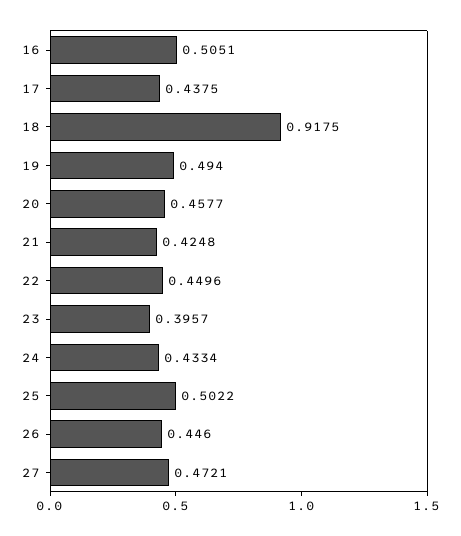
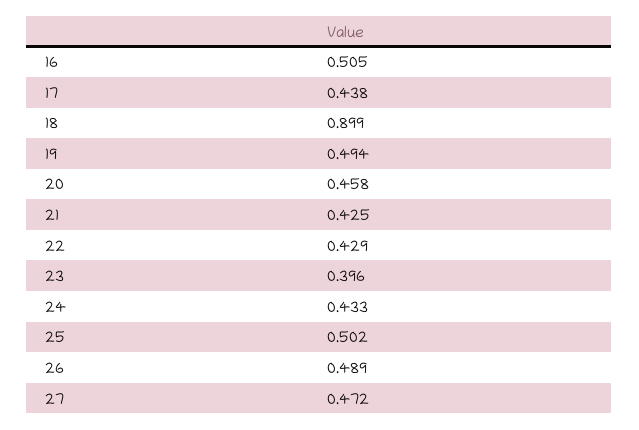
18: 0.9175 -> 0.899
22: 0.4496 -> 0.429
26: 0.446 -> 0.489

